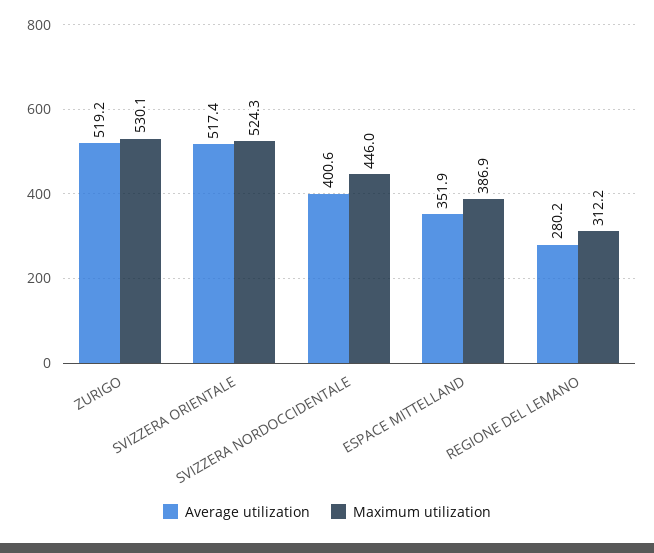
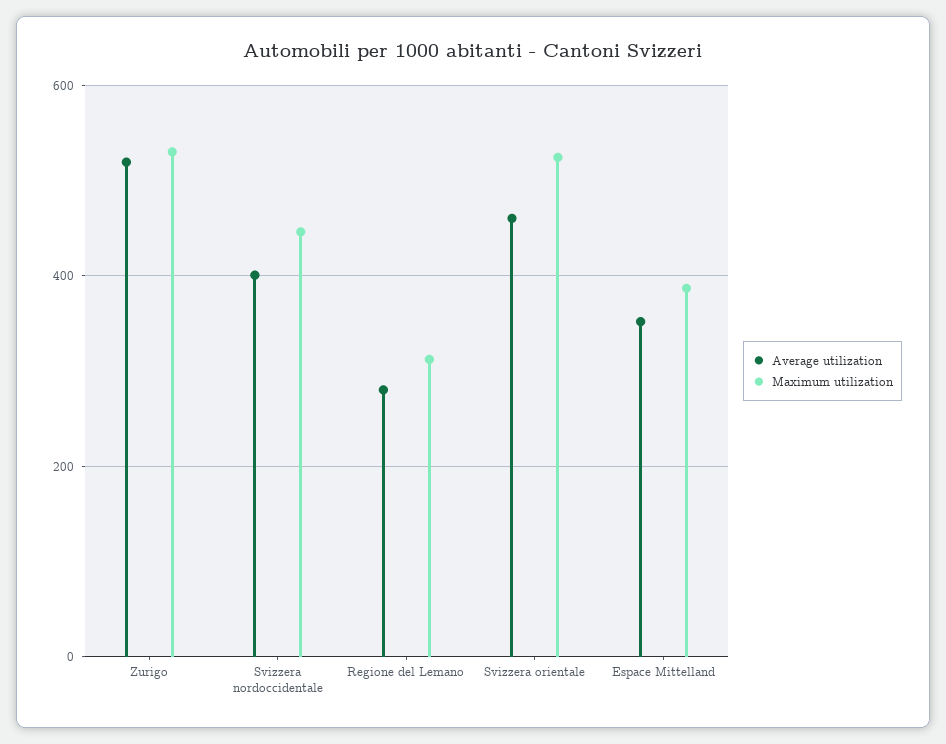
Average utilization, SVIZZERA ORIENTALE: 517.4 -> 460

